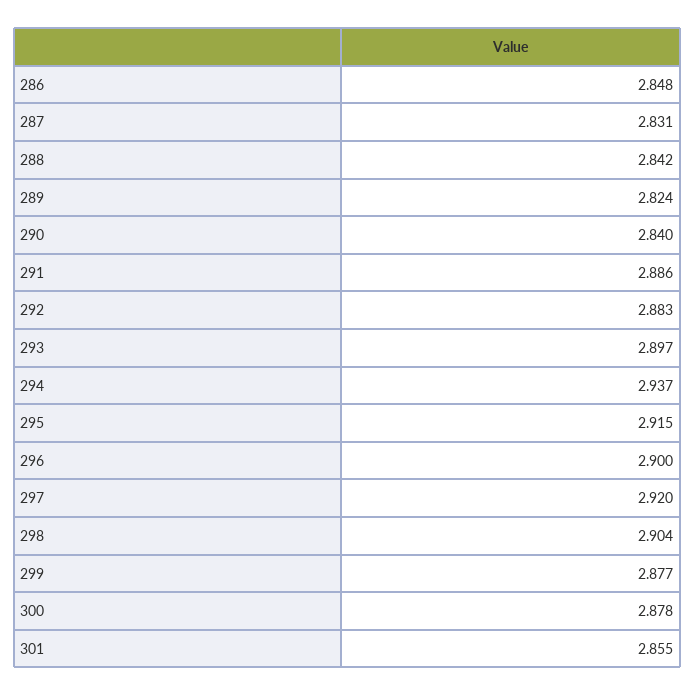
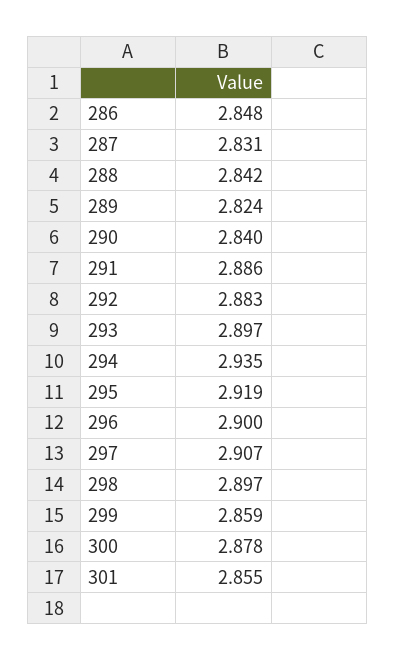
294: 2.937 -> 2.935
295: 2.915 -> 2.919
297: 2.92 -> 2.907
298: 2.904 -> 2.897
299: 2.877 -> 2.859

